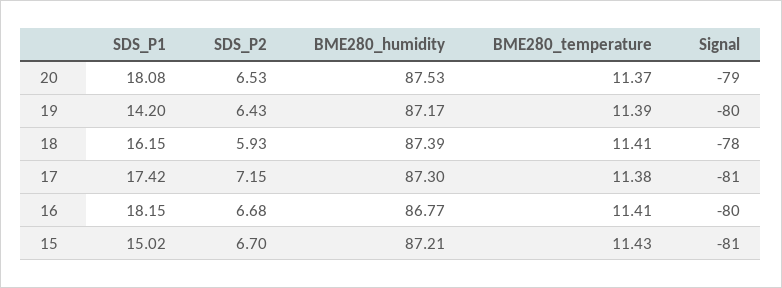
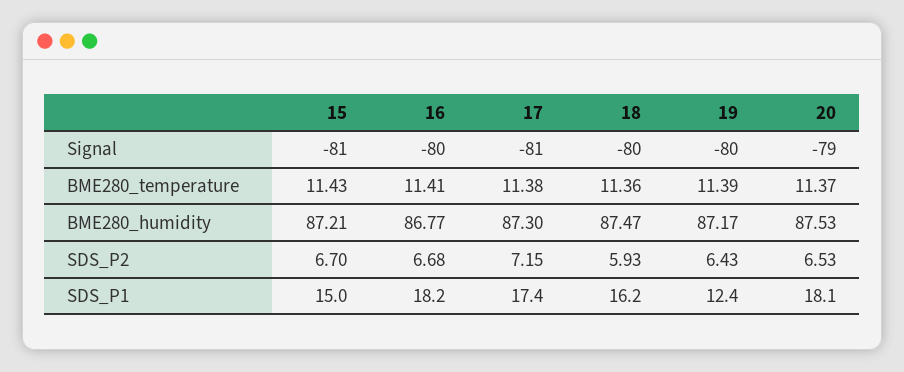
SDS_P1, 19: 14.2 -> 12.4
BME280_humidity, 18: 87.39 -> 87.47
BME280_temperature, 18: 11.41 -> 11.36
Signal, 18: -78 -> -80

